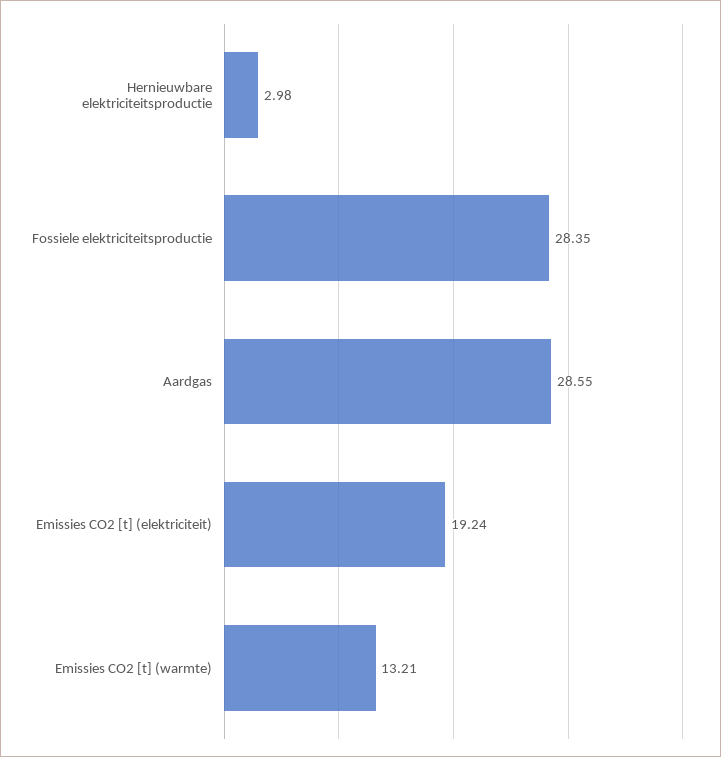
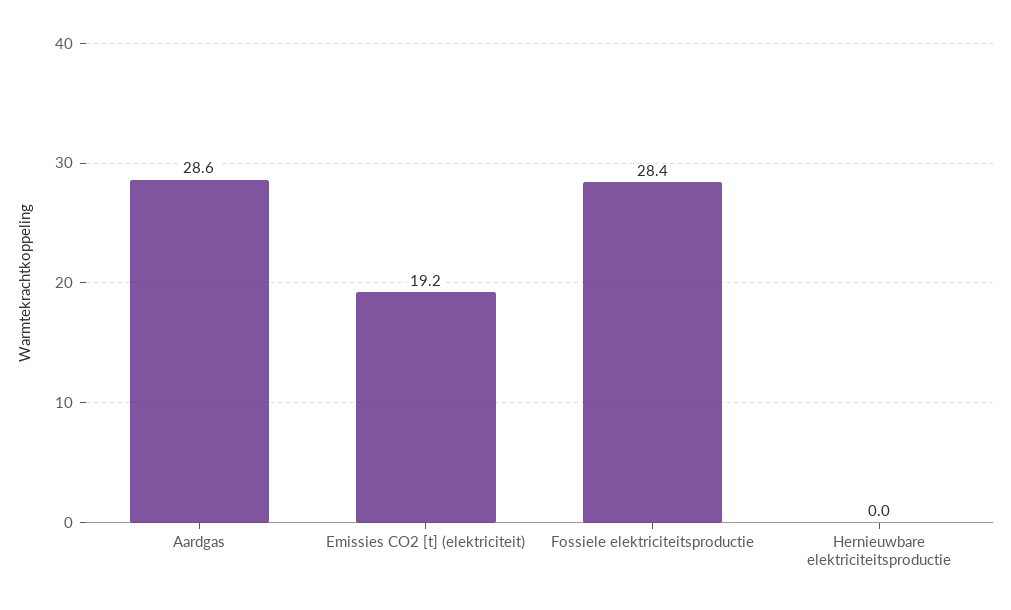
Hernieuwbare elektriciteitsproductie: 2.98 -> 0
Emissies CO2 [t] (warmte): 13.21 -> none

